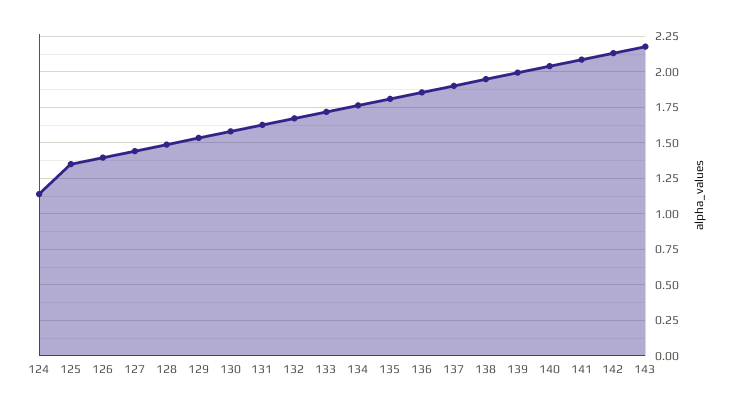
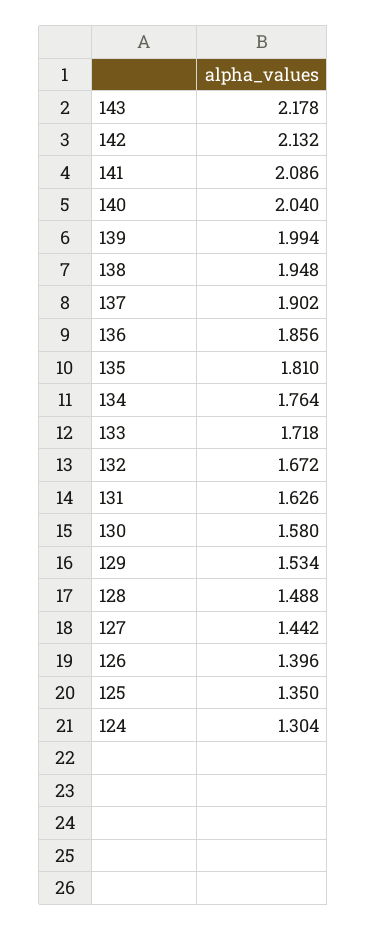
124: 1.15 -> 1.304

